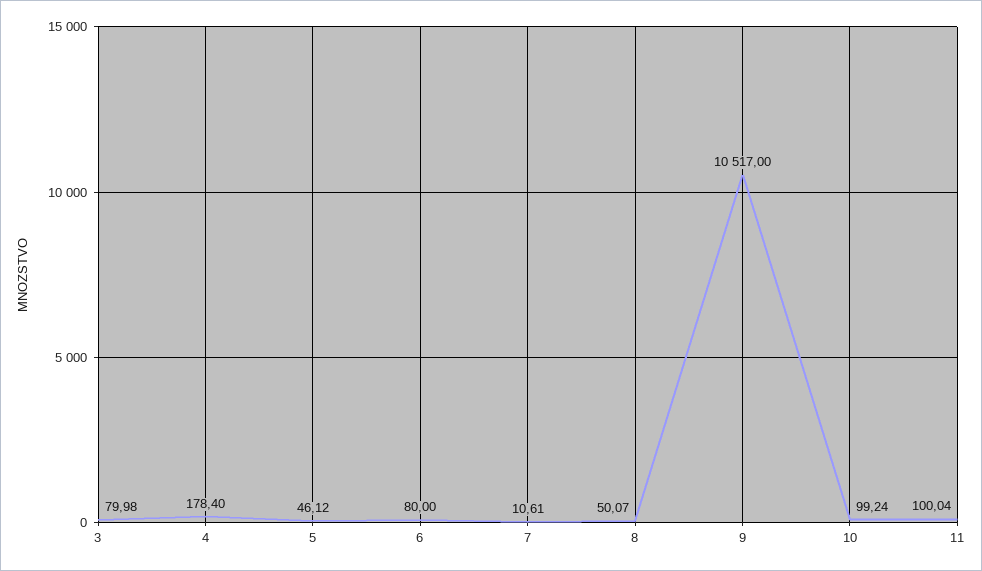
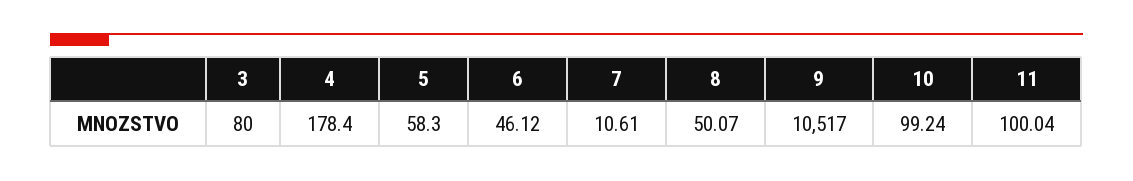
3: 79.98 -> 80
5: 46.12 -> 58.3
6: 80 -> 46.12

